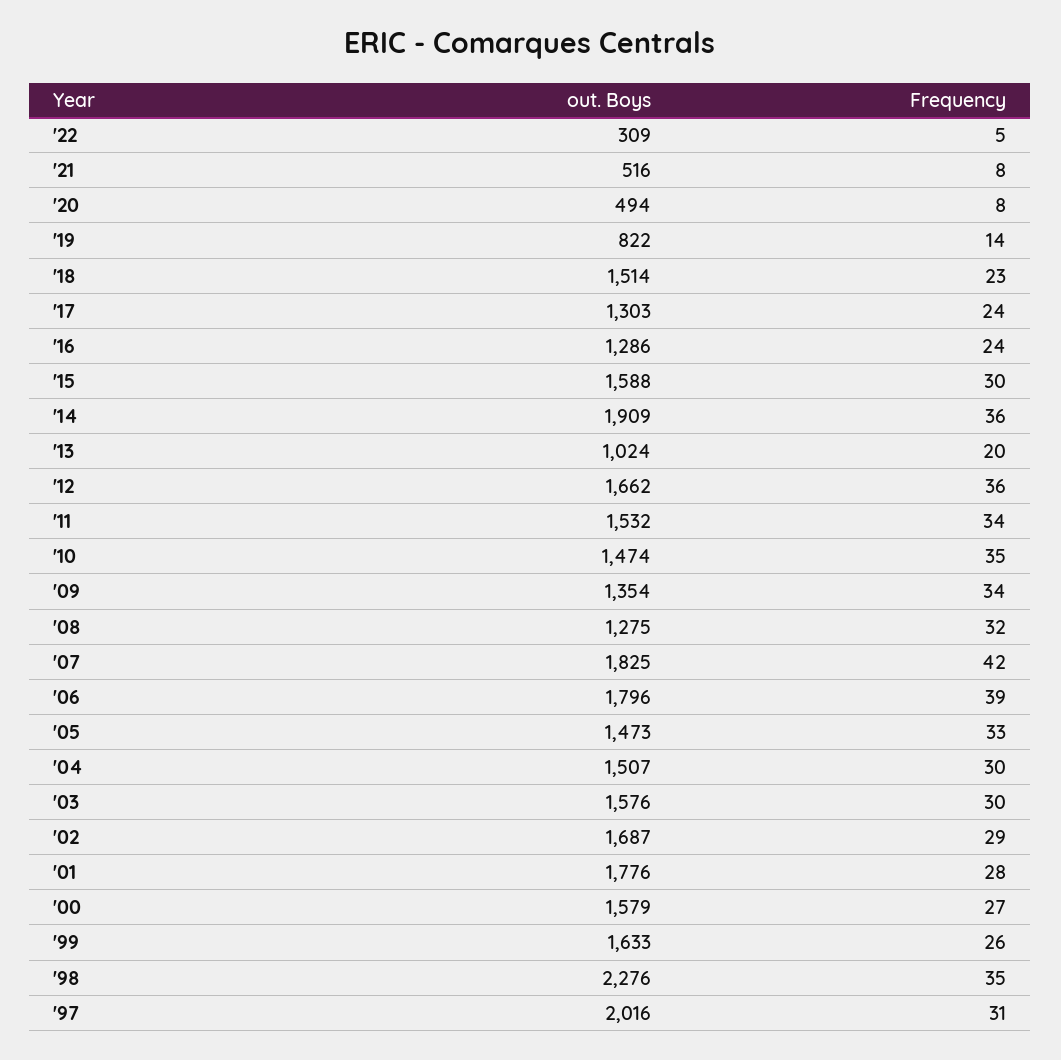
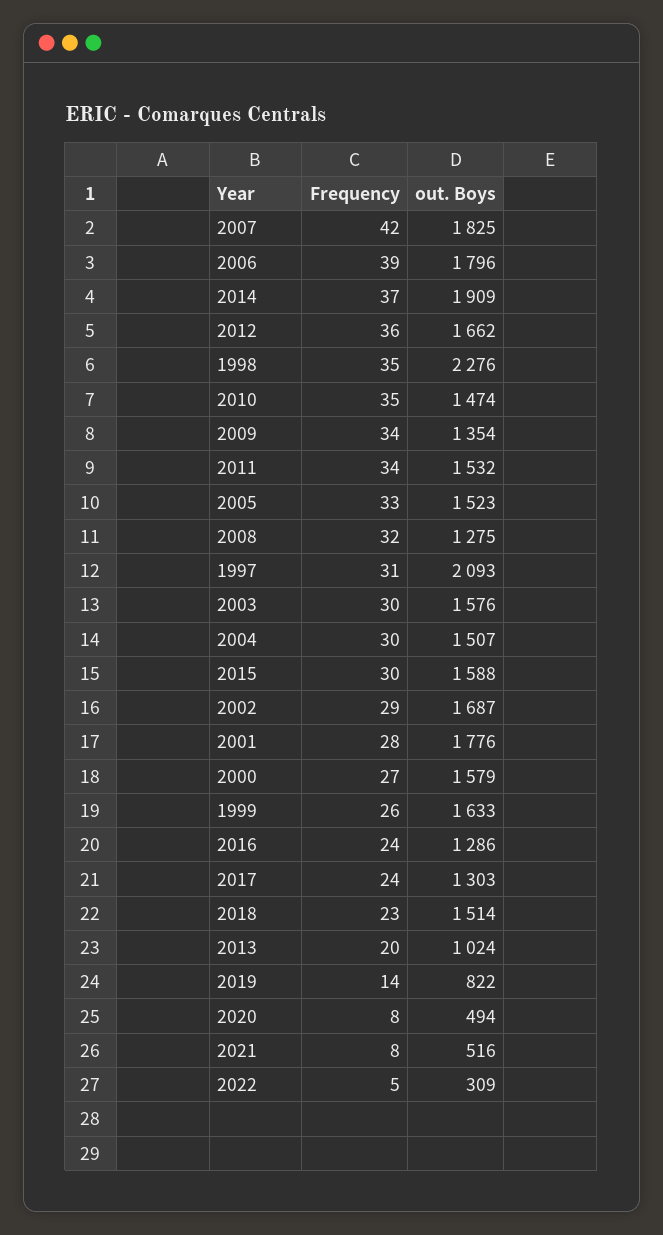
Frequency, '14: 36 -> 37
out. Boys, '05: 1473 -> 1523
out. Boys, '97: 2016 -> 2093

